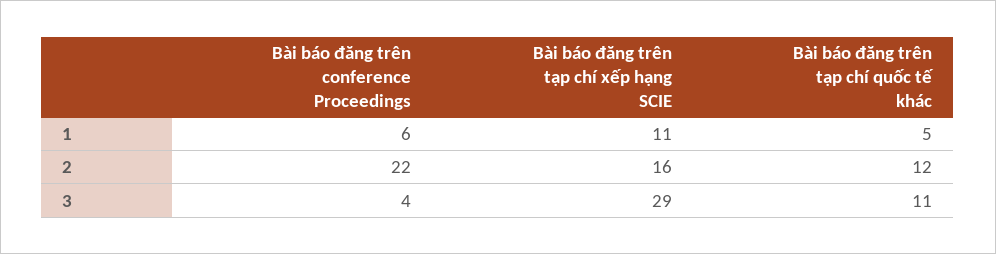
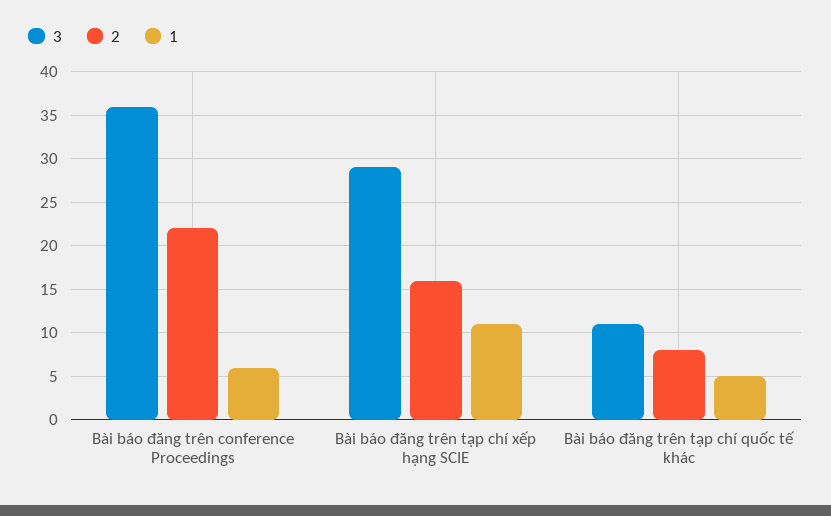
2, Bài báo đăng trên tạp chí quốc tế khác: 12 -> 8
3, Bài báo đăng trên conference Proceedings: 4 -> 36

